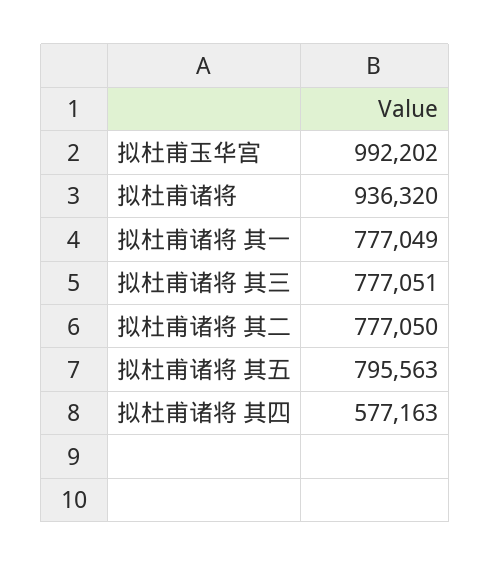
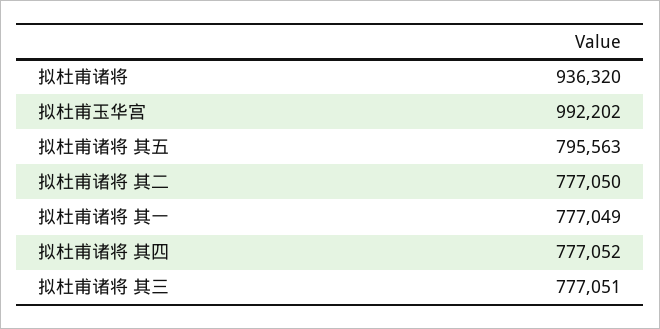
拟杜甫诸将 其四: 577163 -> 777052

